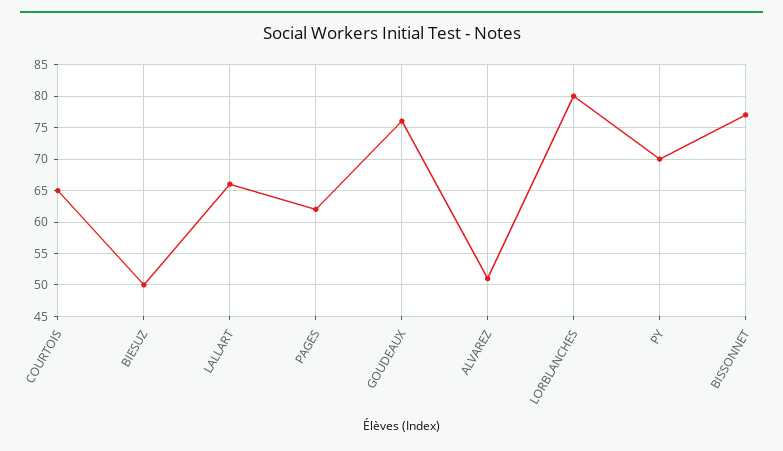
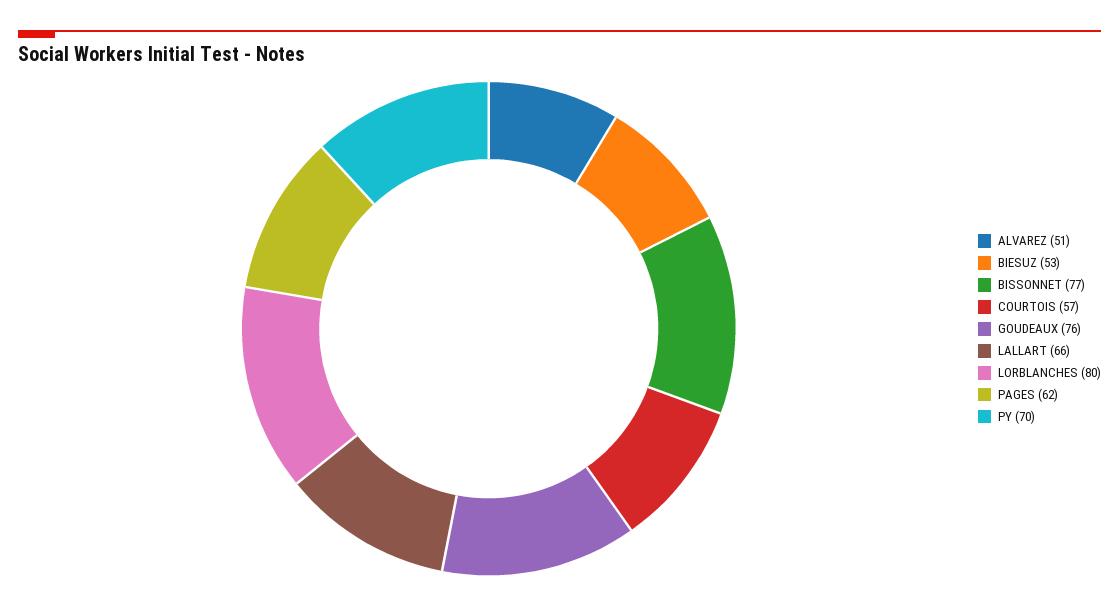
COURTOIS: 65 -> 57
BIESUZ: 50 -> 53

